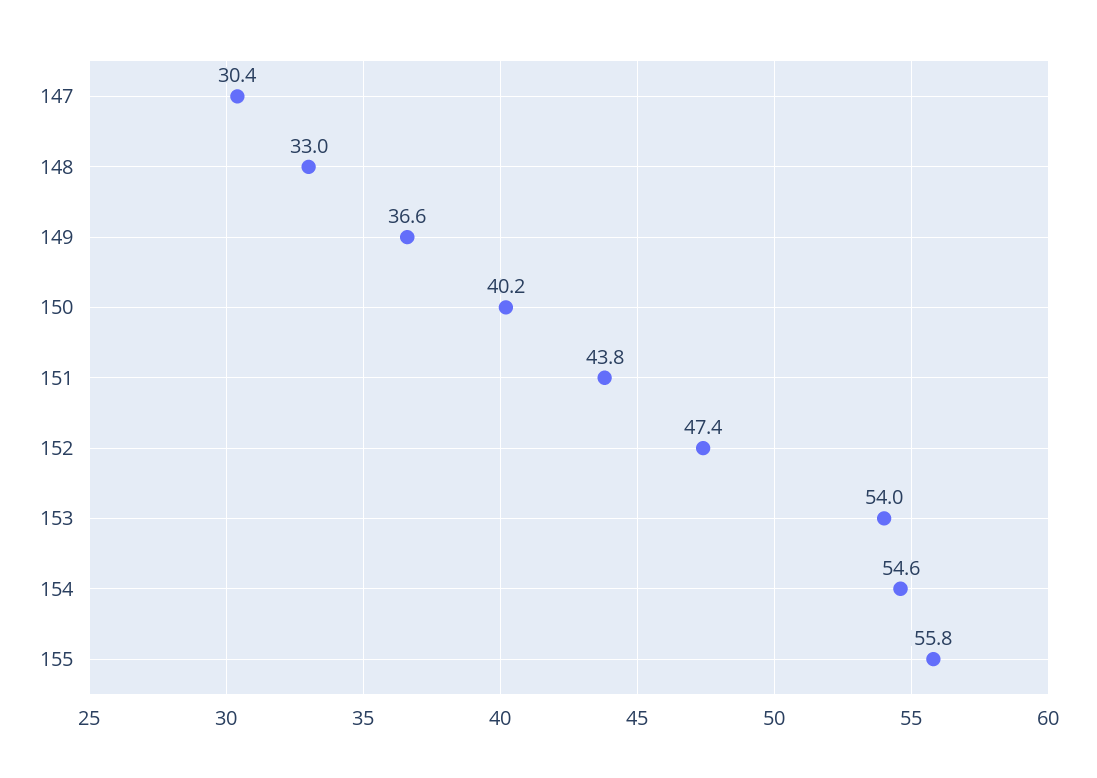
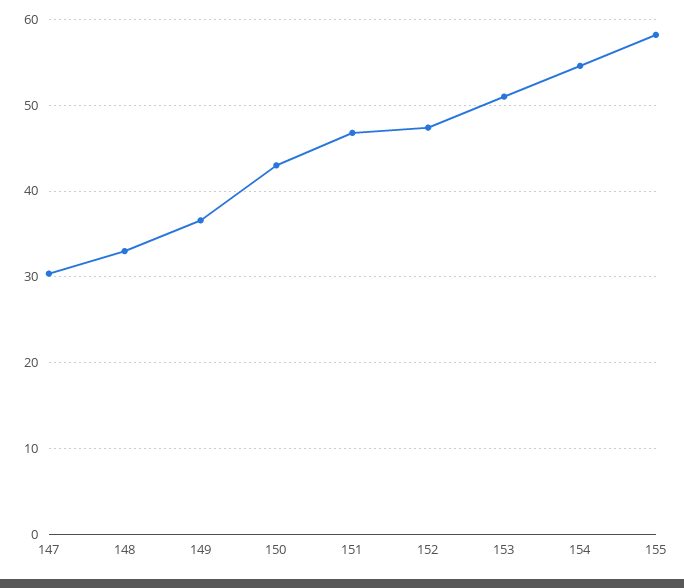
150: 40.2 -> 43
151: 43.8 -> 47
153: 54 -> 51
155: 55.8 -> 58

